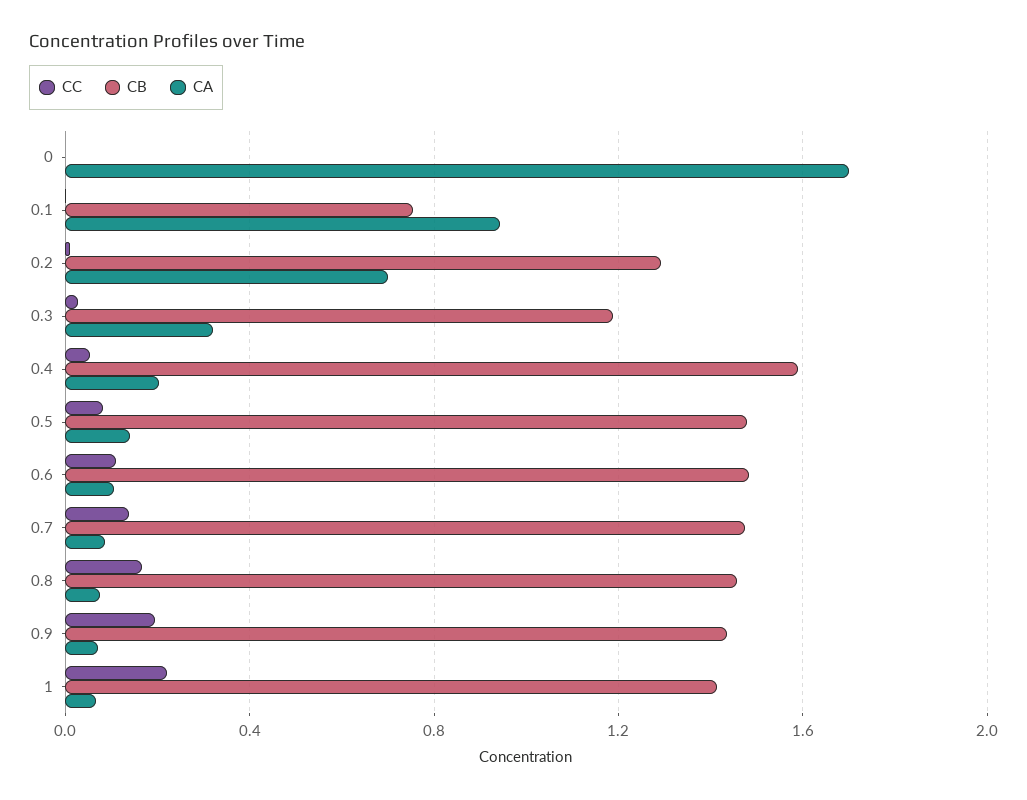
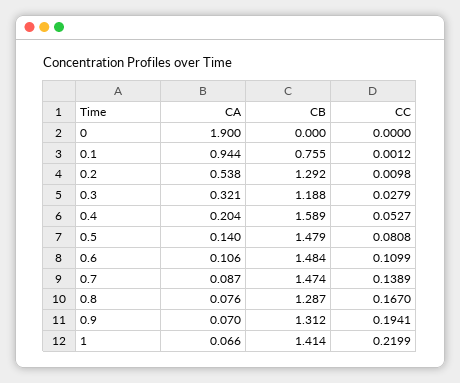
CA, 0: 1.7 -> 1.9
CA, 0.2: 0.7 -> 0.538
CB, 0.8: 1.45 -> 1.287
CB, 0.9: 1.45 -> 1.312

